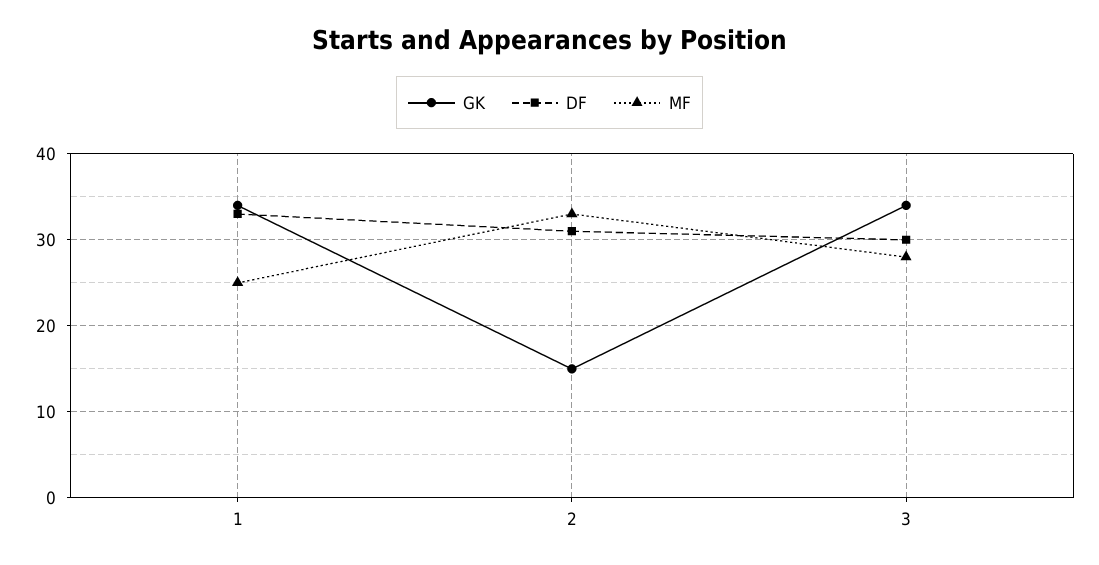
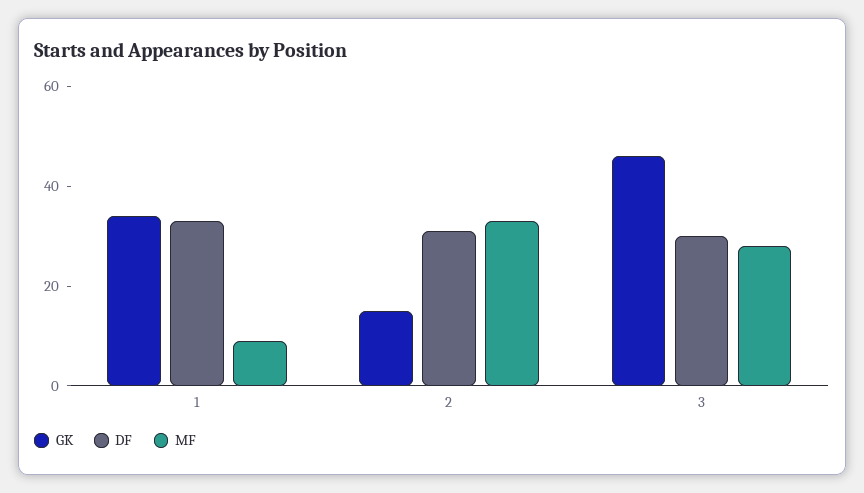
MF, 1: 25 -> 10
GK, 3: 34 -> 45

